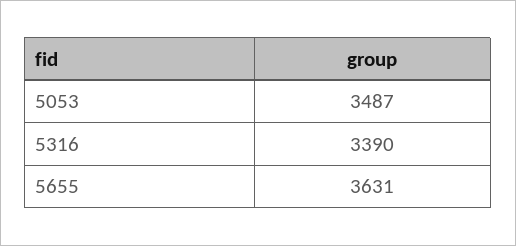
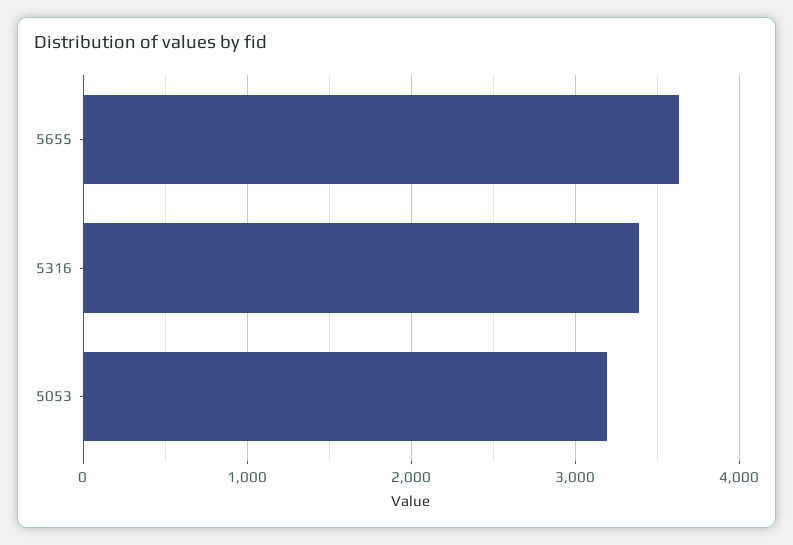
5053: 3487 -> 3200

